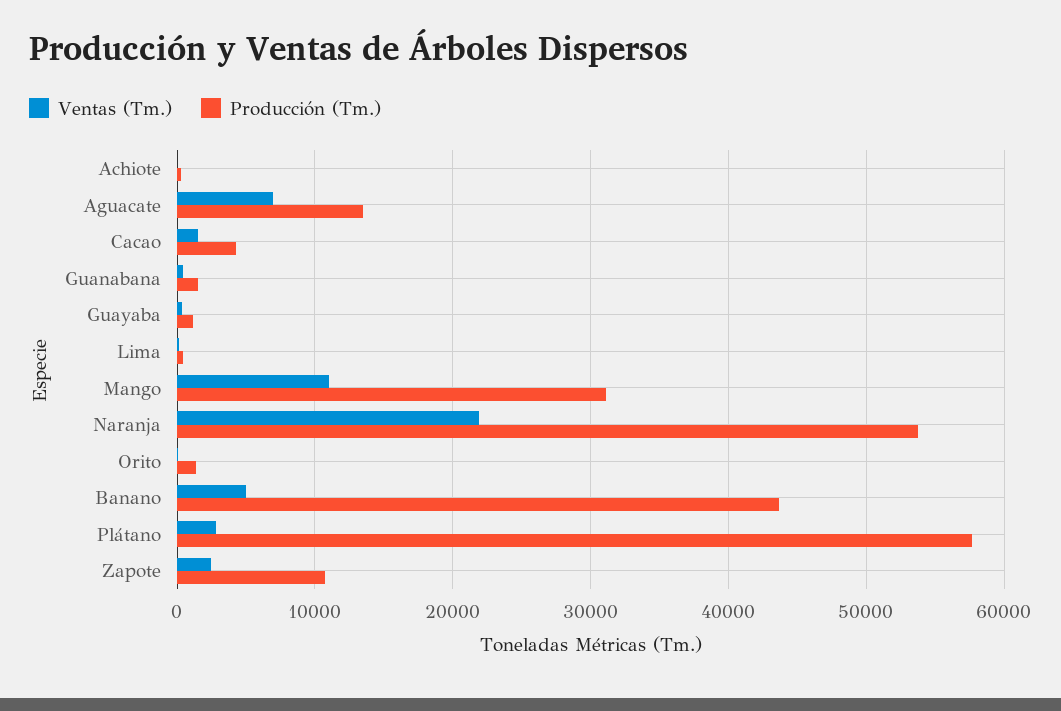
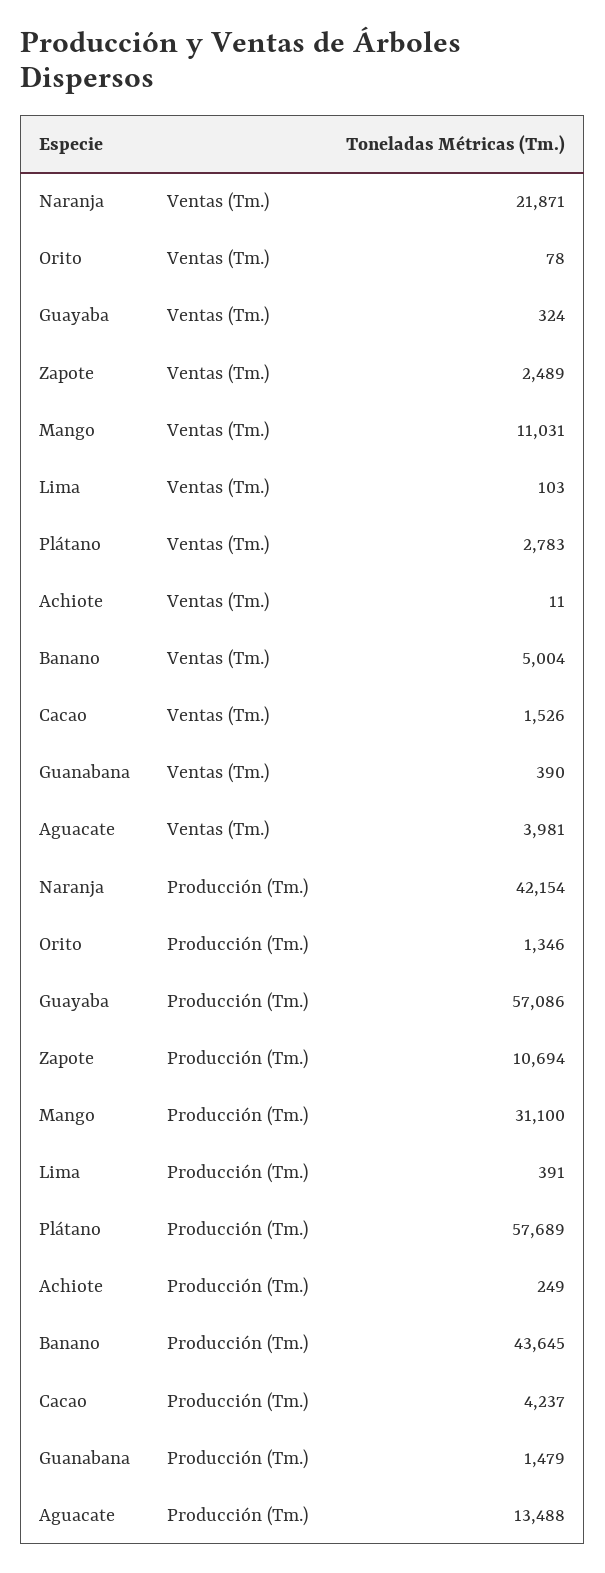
Ventas (Tm.), Aguacate: 7000 -> 3981
Producción (Tm.), Guayaba: 1000 -> 57086
Producción (Tm.), Naranja: 54000 -> 42154

